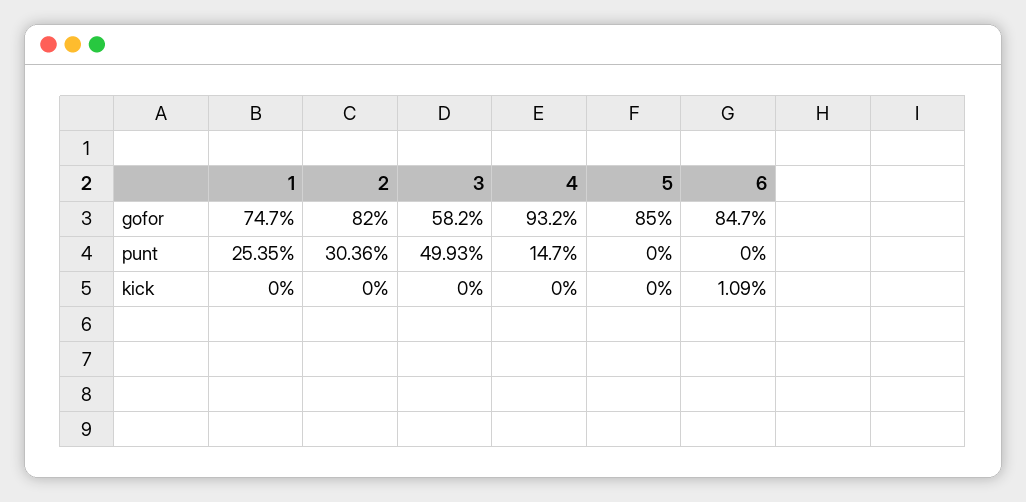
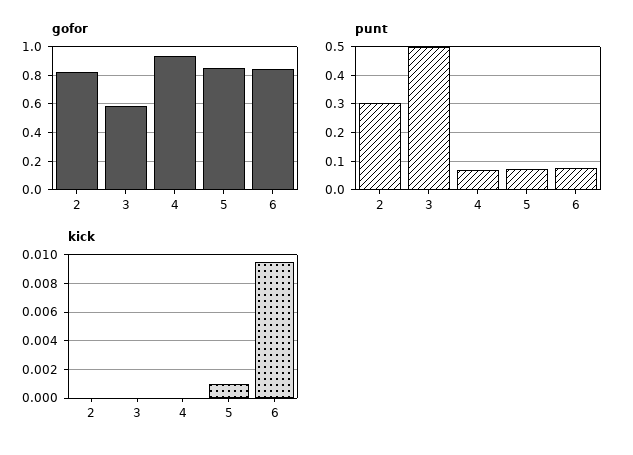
gofor, 1: 0.747 -> none
punt, 1: 0.2535 -> none
punt, 4: 0.147 -> 0.075
punt, 5: 0 -> 0.075
punt, 6: 0 -> 0.075
kick, 1: 0 -> none
kick, 5: 0 -> 0.001
kick, 6: 0.0109 -> 0.0095

